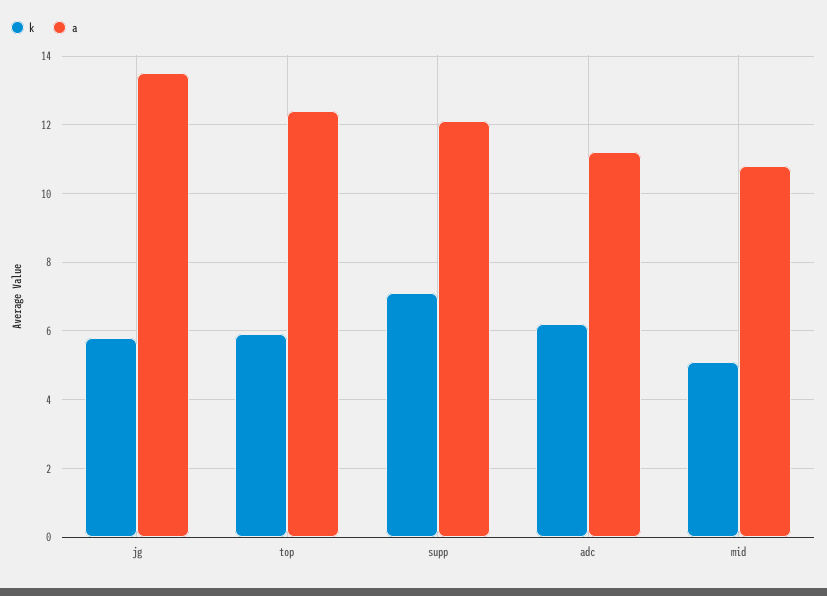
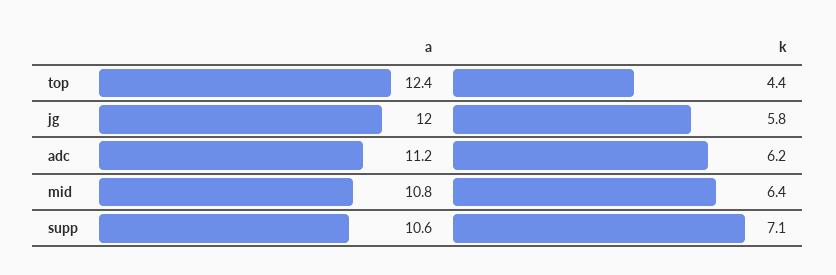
a, jg: 13.5 -> 12
k, top: 6 -> 4.4
a, supp: 12 -> 10.6
k, mid: 5 -> 6.4

